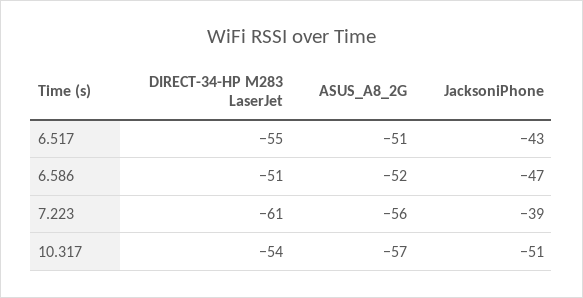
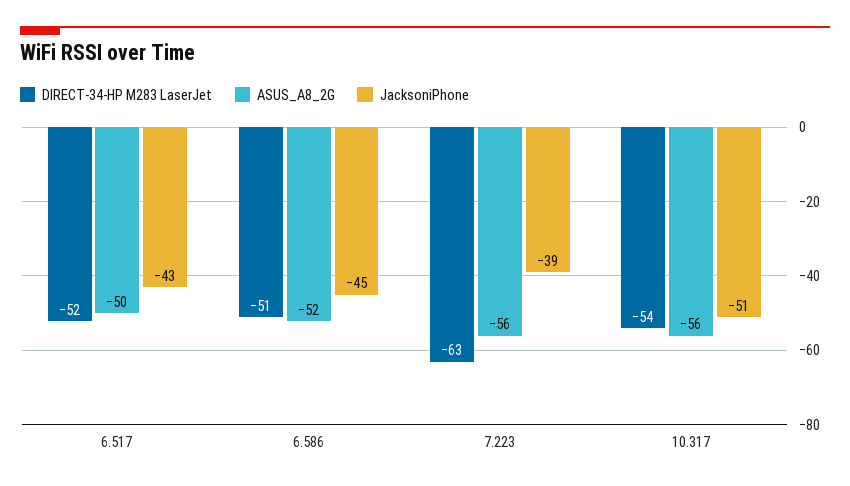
DIRECT-34-HP M283 LaserJet, 6.517: -55 -> -52
ASUS_A8_2G, 6.517: -51 -> -50
JacksoniPhone, 6.586: -47 -> -45
DIRECT-34-HP M283 LaserJet, 7.223: -61 -> -63
ASUS_A8_2G, 10.317: -57 -> -56

